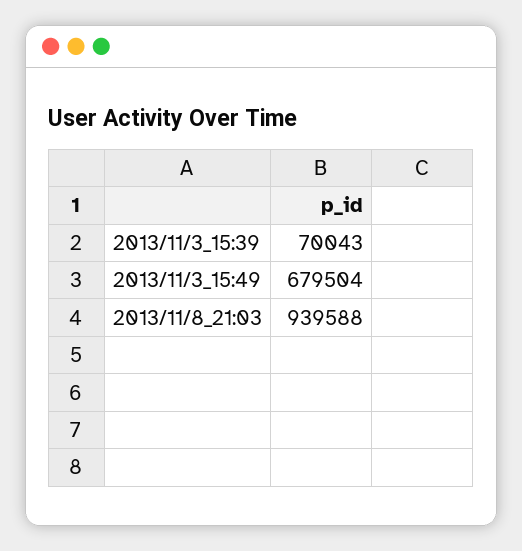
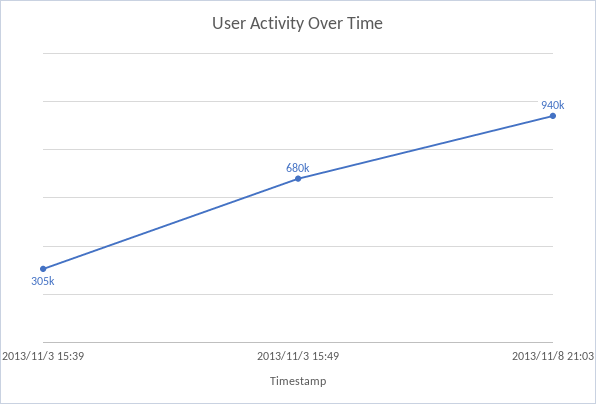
2013/11/3_15:39: 70043 -> 305000

